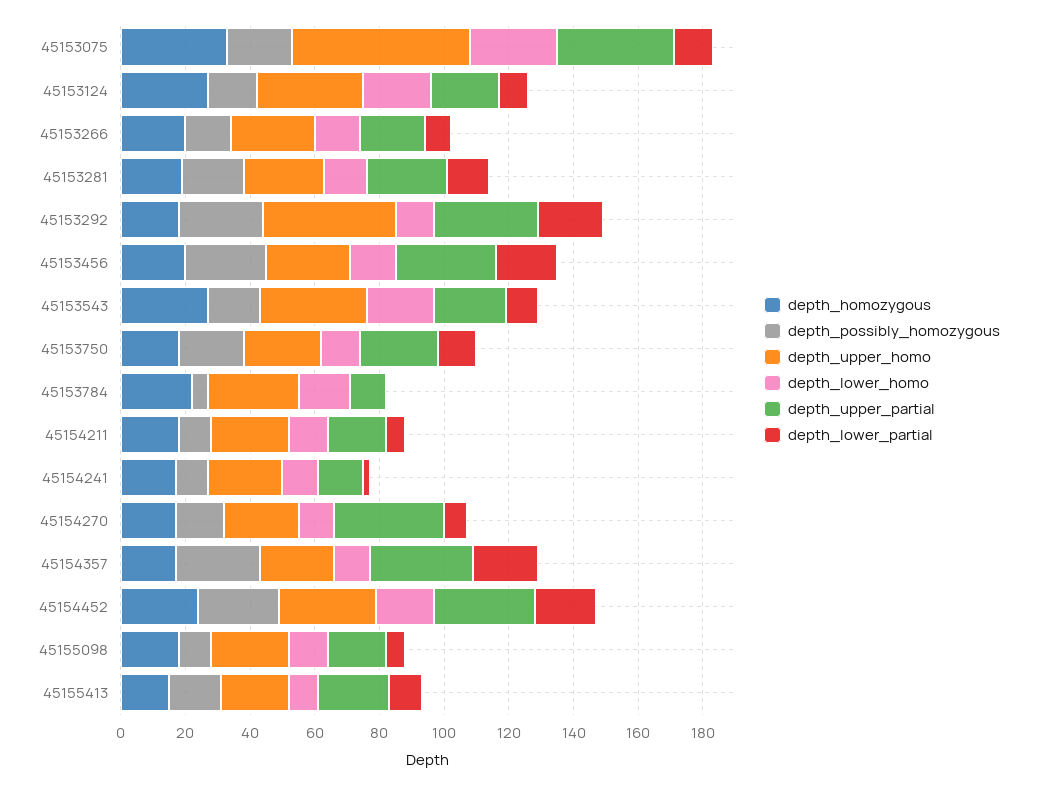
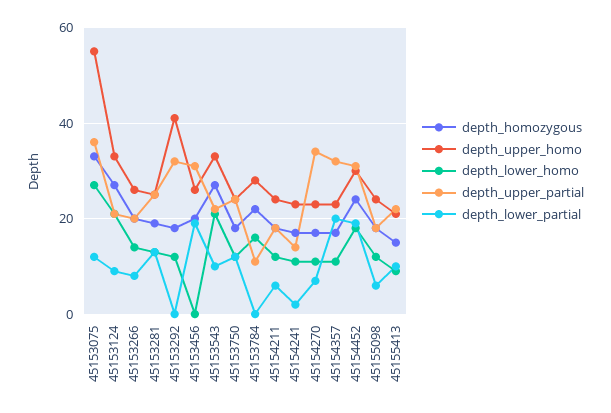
depth_possibly_homozygous, 45153075: 20 -> none
depth_possibly_homozygous, 45153124: 15 -> none
depth_possibly_homozygous, 45153266: 15 -> none
depth_possibly_homozygous, 45153281: 20 -> none
depth_possibly_homozygous, 45153292: 25 -> none
depth_lower_partial, 45153292: 20 -> 0
depth_possibly_homozygous, 45153456: 25 -> none
depth_lower_homo, 45153456: 15 -> 0
depth_possibly_homozygous, 45153543: 15 -> none
depth_possibly_homozygous, 45153750: 20 -> none
depth_possibly_homozygous, 45153784: 5 -> none
depth_possibly_homozygous, 45154211: 10 -> none
depth_possibly_homozygous, 45154241: 10 -> none
depth_possibly_homozygous, 45154270: 15 -> none
depth_possibly_homozygous, 45154357: 25 -> none
depth_possibly_homozygous, 45154452: 25 -> none
depth_possibly_homozygous, 45155098: 10 -> none
depth_possibly_homozygous, 45155413: 15 -> none

